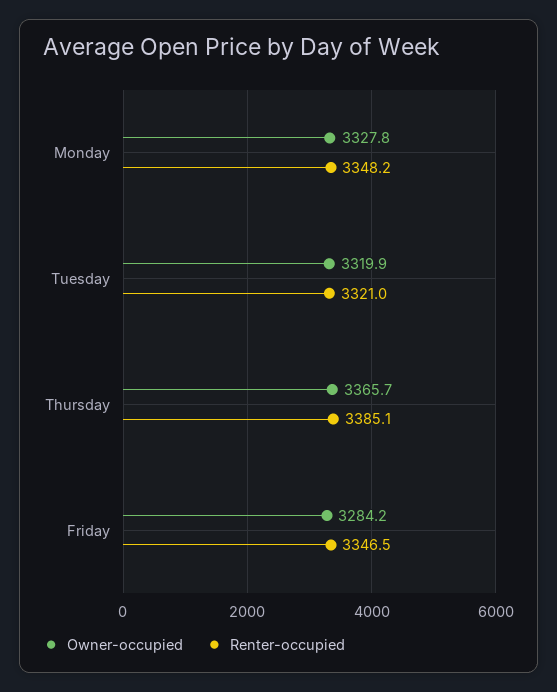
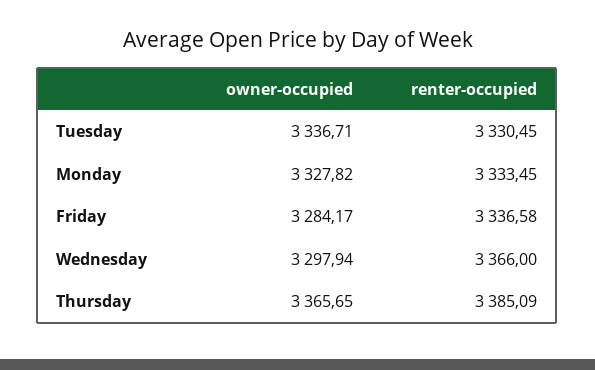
Renter-occupied, Monday: 3348.2 -> 3333.45
Owner-occupied, Tuesday: 3319.9 -> 3336.71
Renter-occupied, Tuesday: 3321 -> 3330.45
Renter-occupied, Friday: 3346.5 -> 3336.58
Owner-occupied, Wednesday: none -> 3297.94
Renter-occupied, Wednesday: none -> 3366

